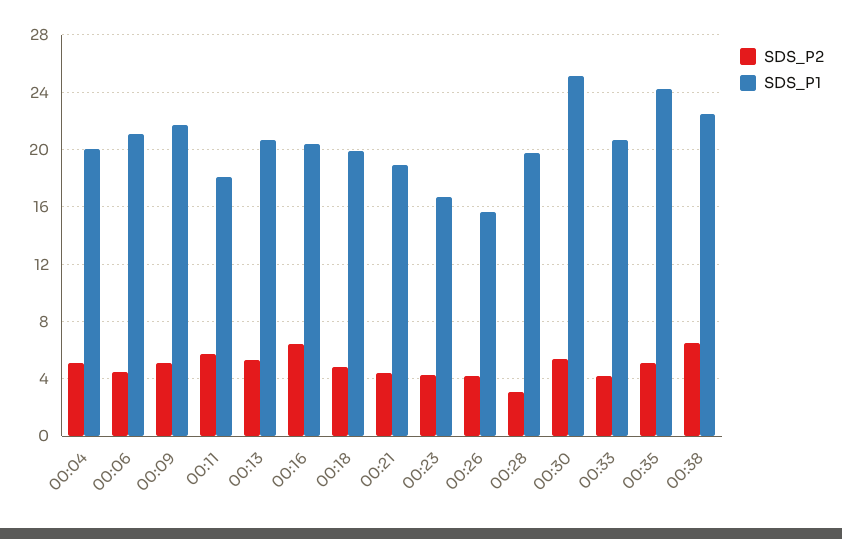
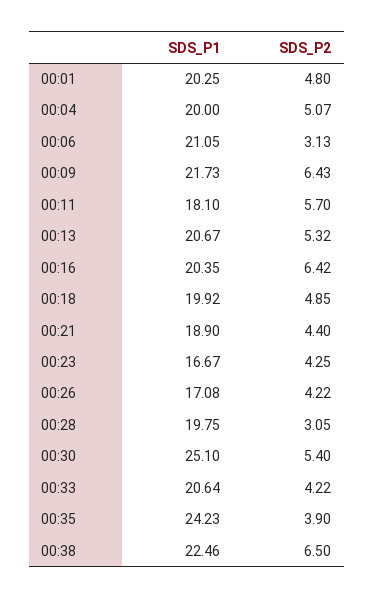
SDS_P2, 00:06: 4.5 -> 3.13
SDS_P2, 00:09: 5 -> 6.43
SDS_P1, 00:26: 15.5 -> 17.08
SDS_P2, 00:35: 5 -> 3.9
SDS_P1, 00:01: none -> 20.25
SDS_P2, 00:01: none -> 4.8

